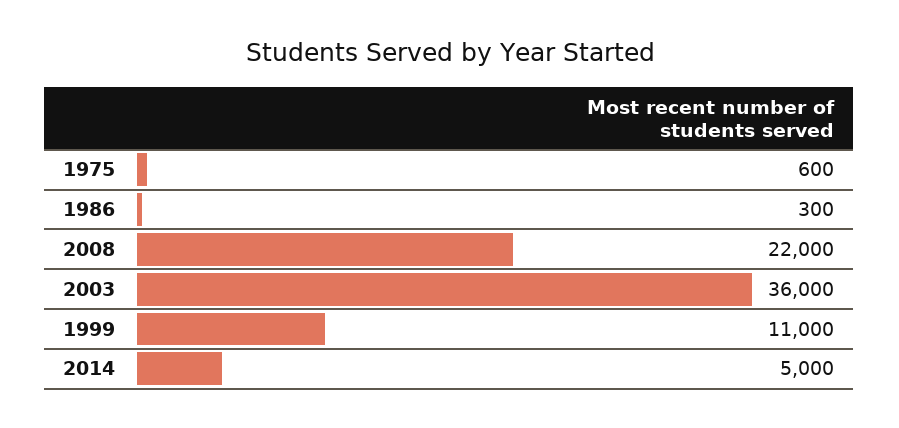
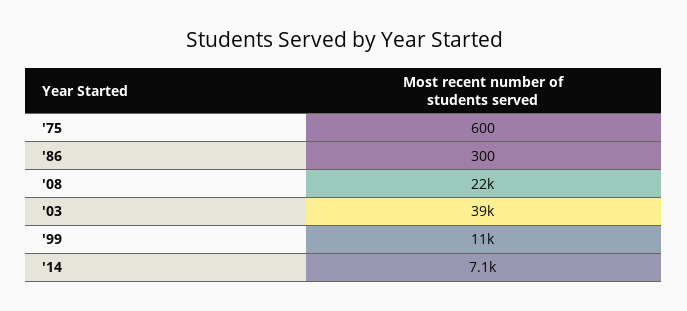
2003: 36000 -> 39000
2014: 5000 -> 7100

